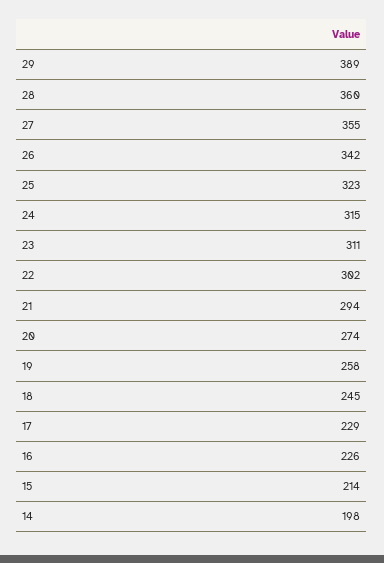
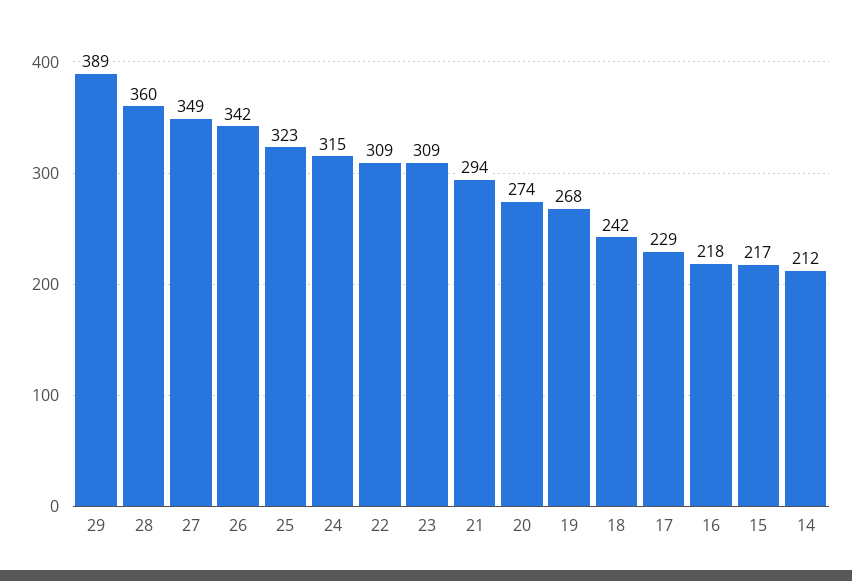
27: 355 -> 349
23: 311 -> 309
22: 302 -> 309
19: 258 -> 268
18: 245 -> 242
16: 226 -> 218
15: 214 -> 217
14: 198 -> 212

